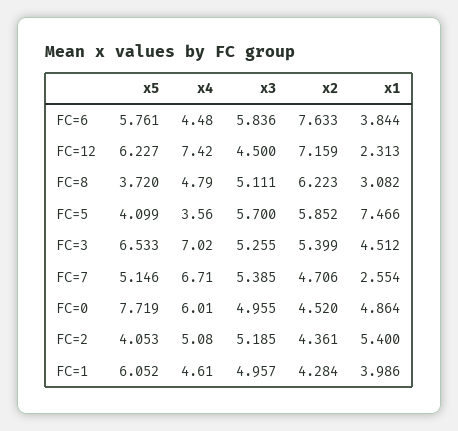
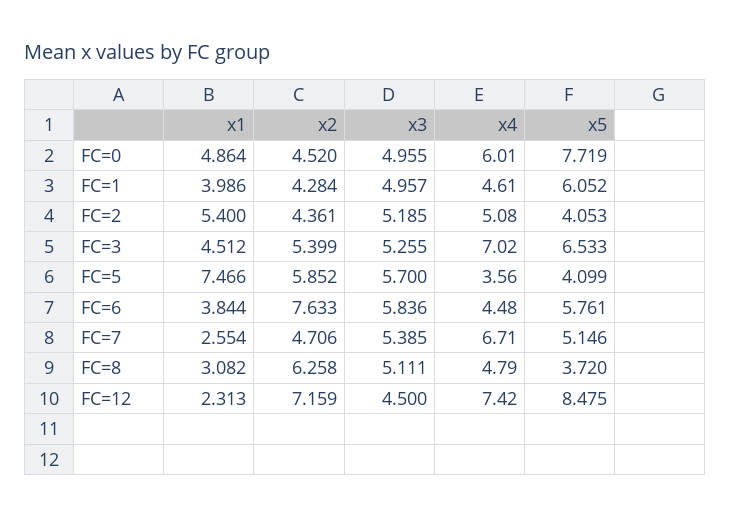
x5, FC=12: 6.227 -> 8.475
x2, FC=8: 6.223 -> 6.258

